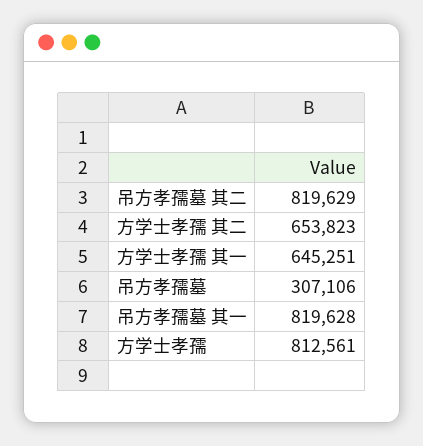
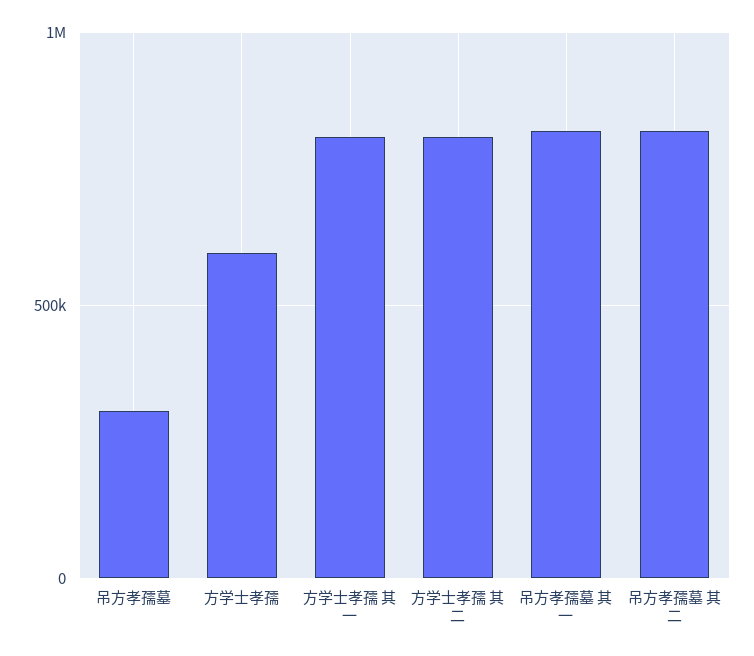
方学士孝孺 其二: 653823 -> 800000
方学士孝孺 其一: 645251 -> 800000
方学士孝孺: 812561 -> 600000

